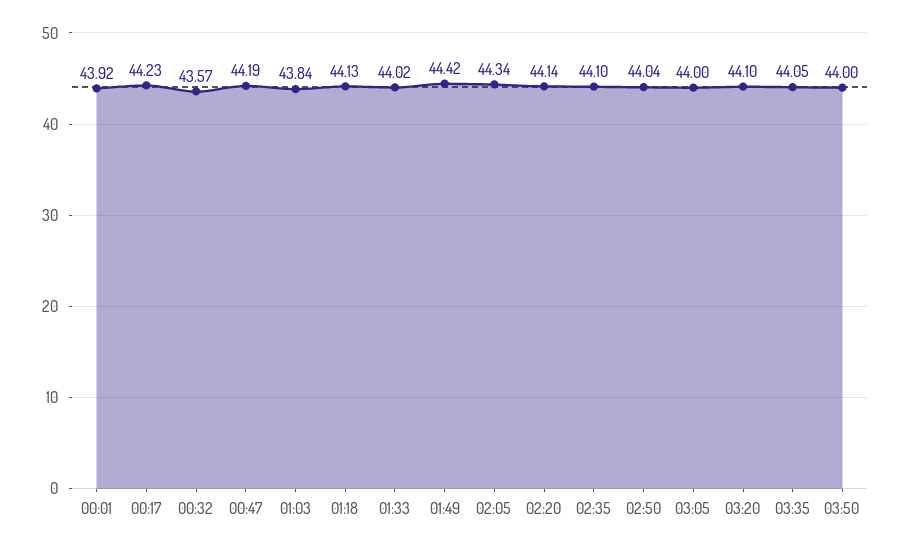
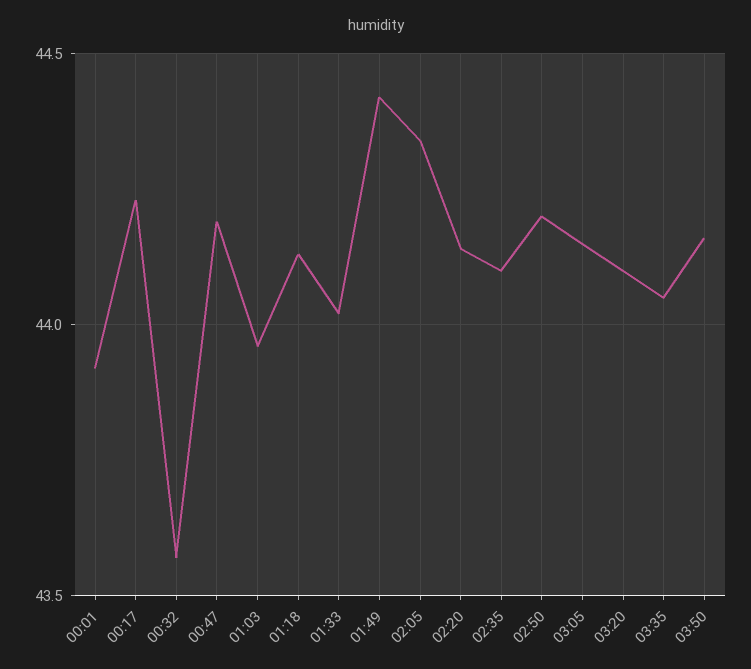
01:03: 43.84 -> 43.95
02:50: 44.04 -> 44.2
03:05: 44 -> 44.15
03:50: 44 -> 44.15

